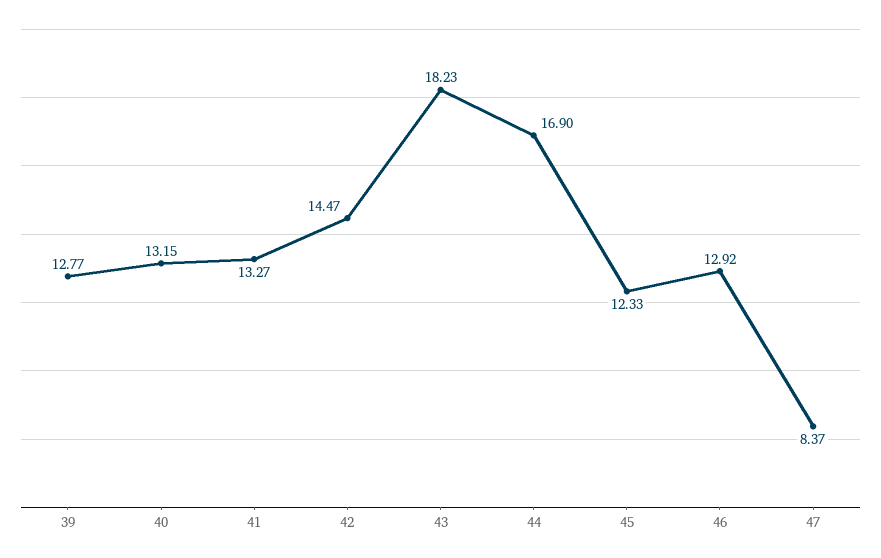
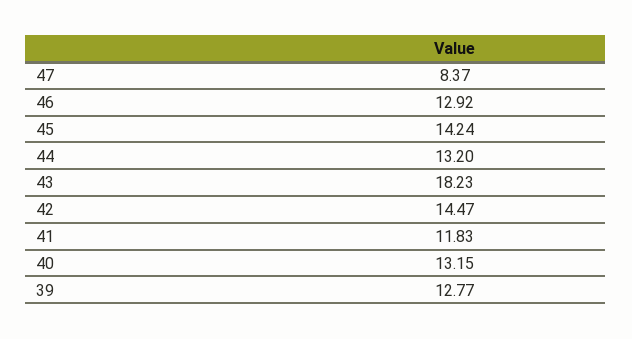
41: 13.27 -> 11.83
44: 16.9 -> 13.2
45: 12.33 -> 14.24

